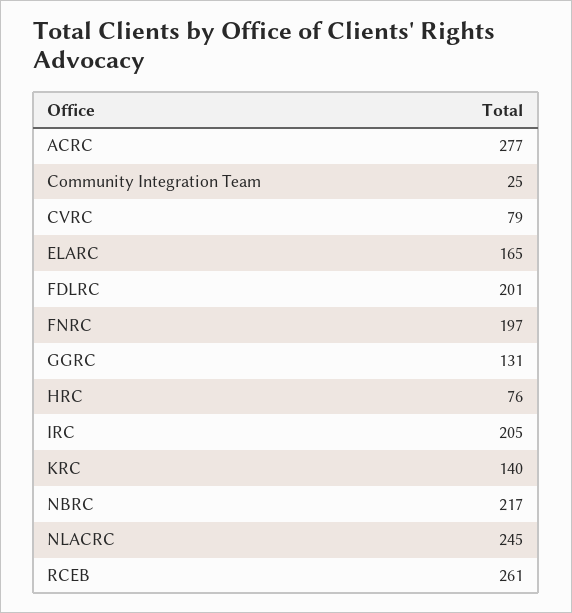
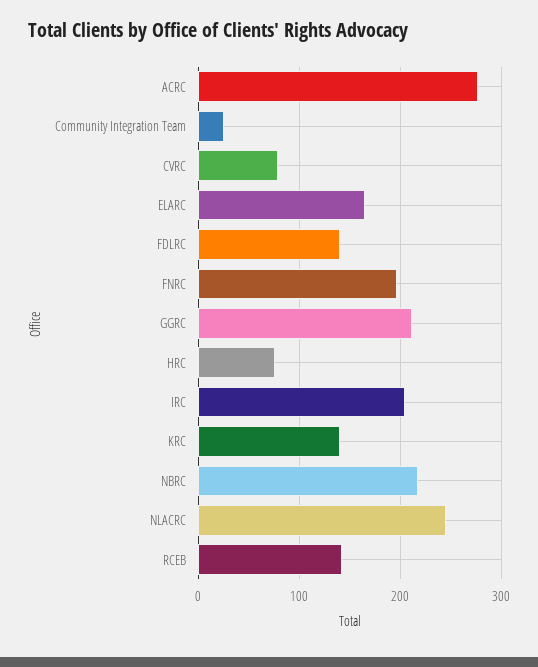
FDLRC: 201 -> 140
GGRC: 131 -> 210
RCEB: 261 -> 140

